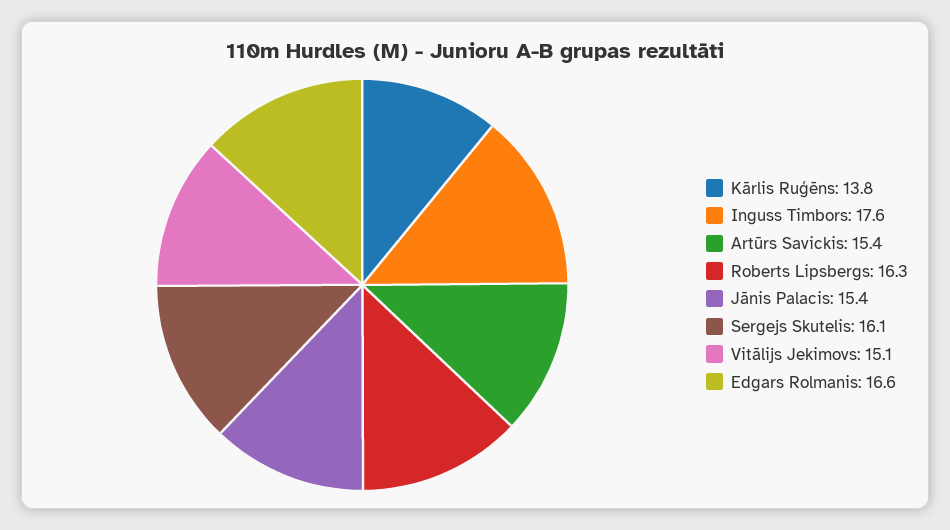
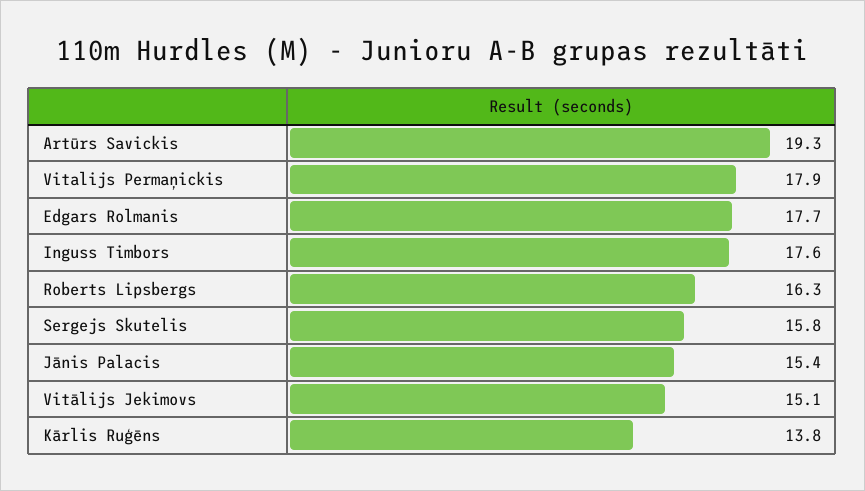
Artūrs Savickis: 15.4 -> 19.3
Sergejs Skutelis: 16.1 -> 15.8
Edgars Rolmanis: 16.6 -> 17.7
Vitalijs Permaņickis: none -> 17.9

